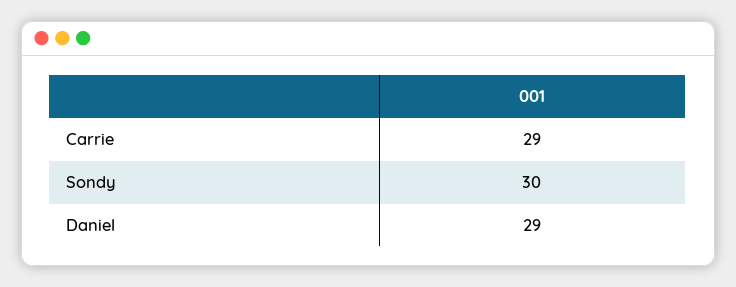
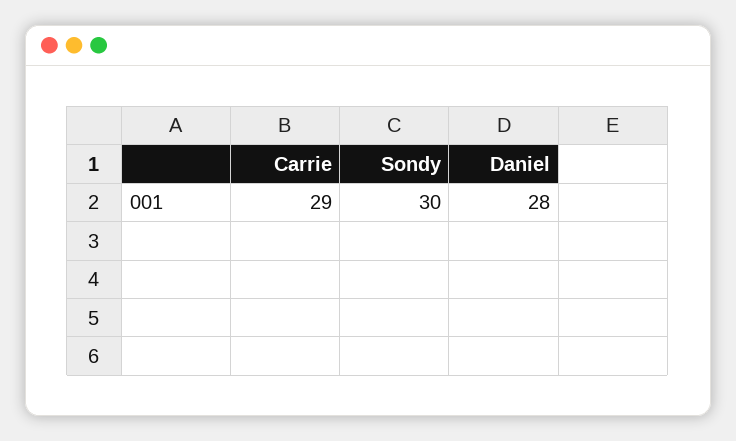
Daniel: 29 -> 28

